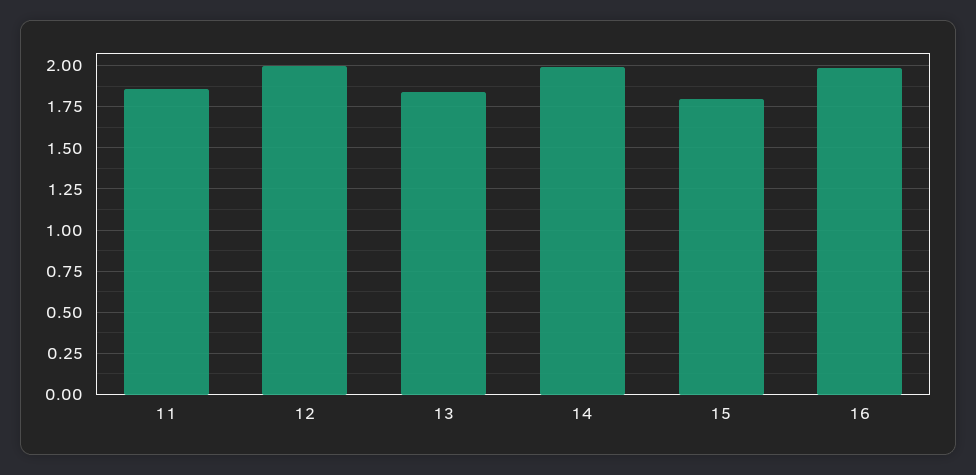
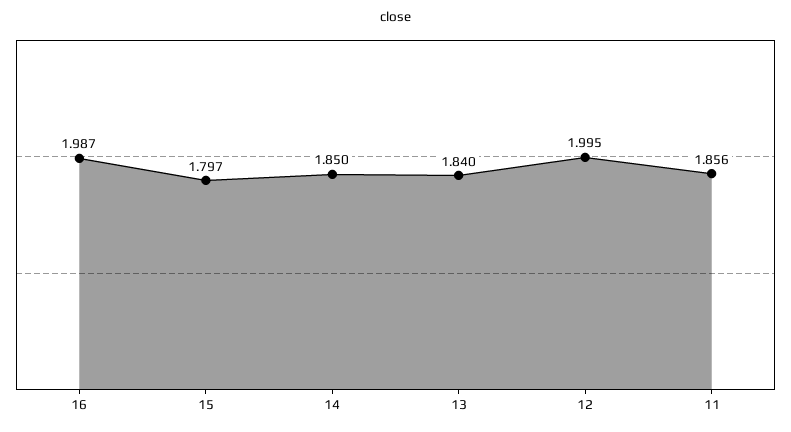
14: 2 -> 1.85

